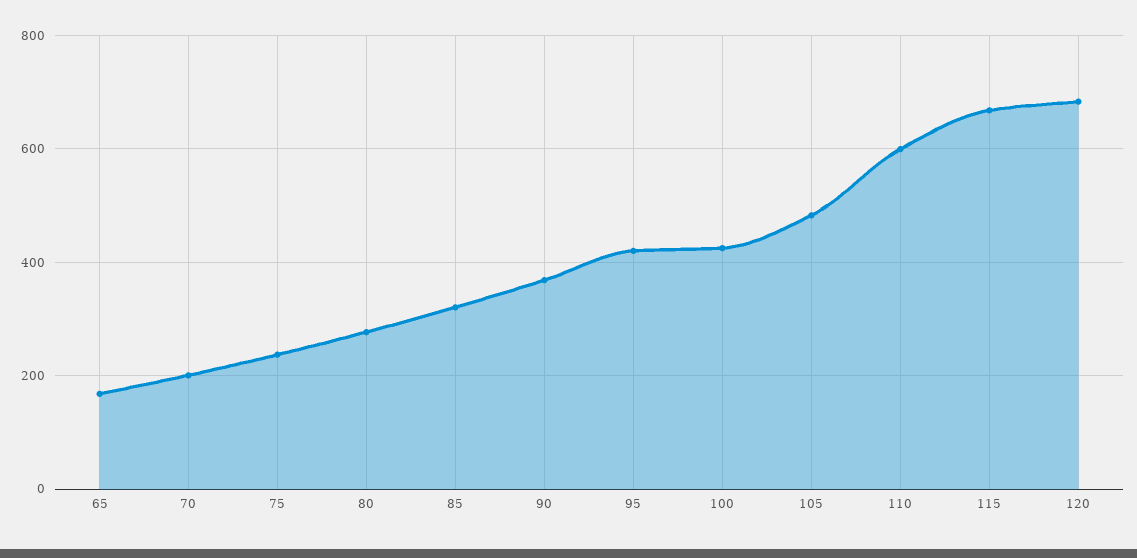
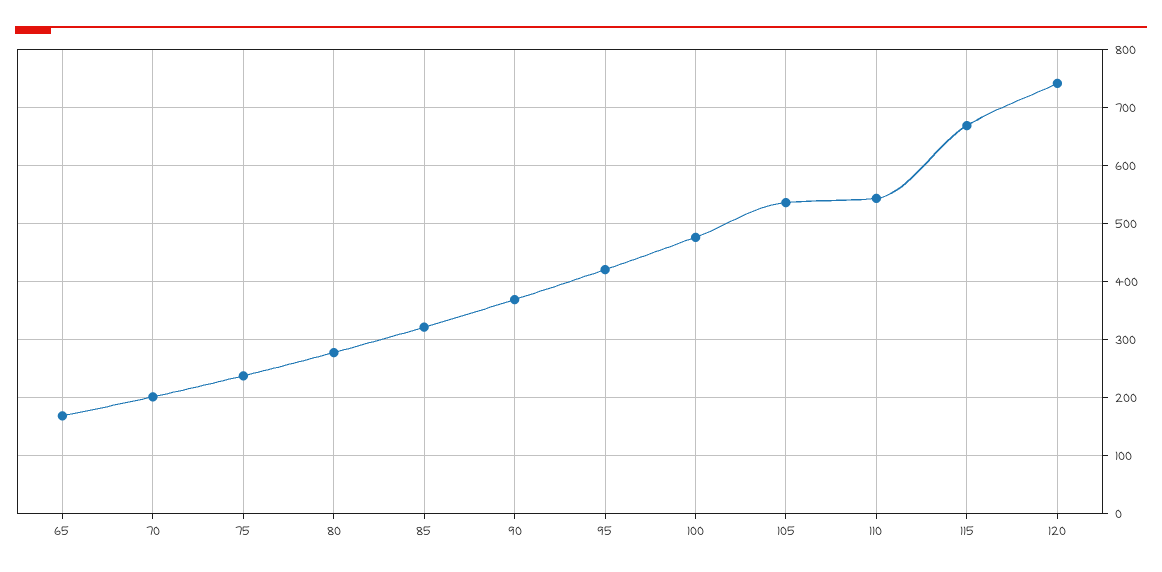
100: 420 -> 480
105: 480 -> 540
110: 600 -> 540
120: 680 -> 740

